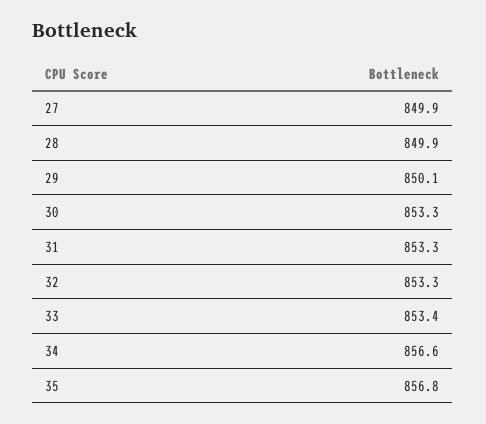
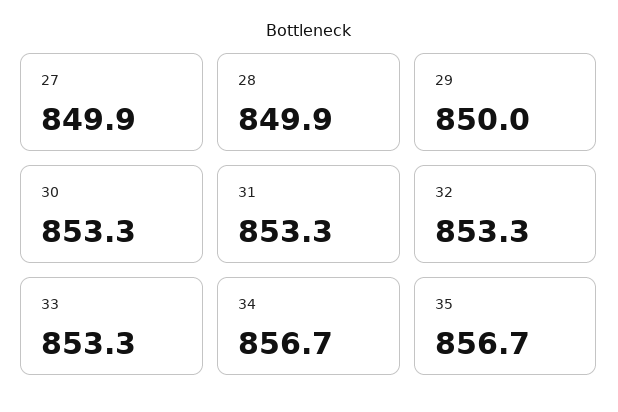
29: 850.1 -> 850
33: 853.4 -> 853.3
34: 856.6 -> 856.7
35: 856.8 -> 856.7

